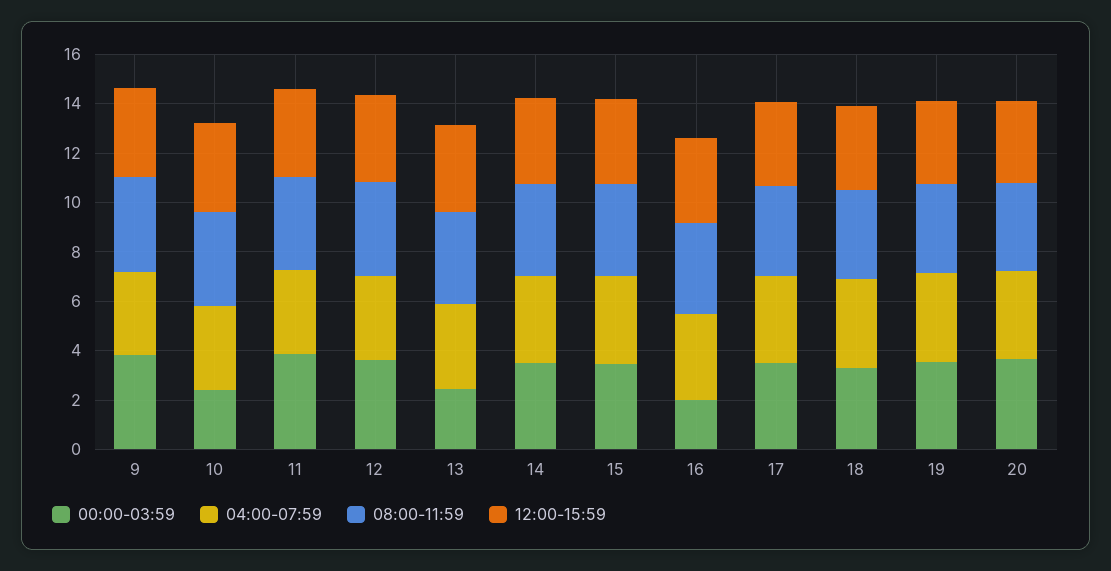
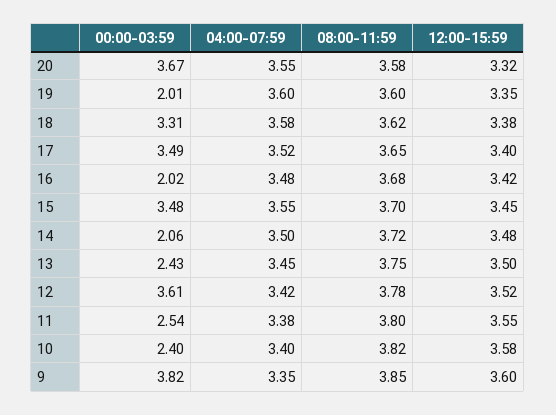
00:00-03:59, 11: 4 -> 2.54
00:00-03:59, 14: 3.5 -> 2.06
00:00-03:59, 19: 3.5 -> 2.01

